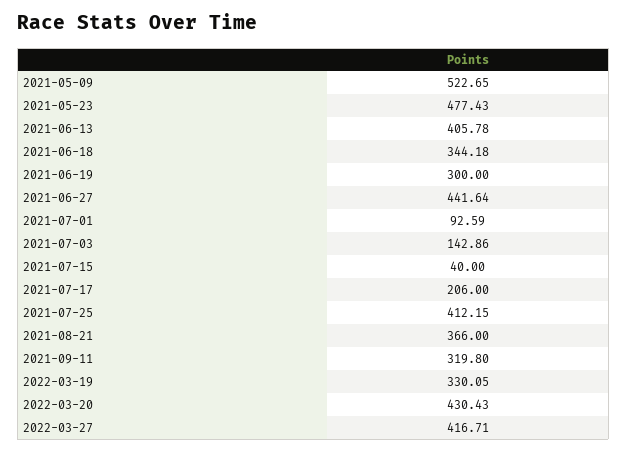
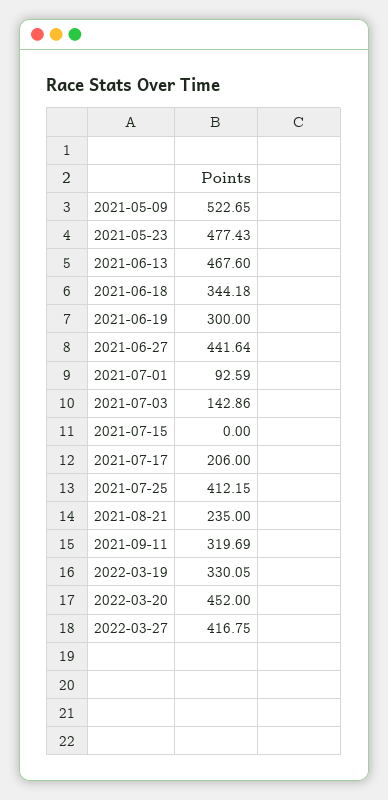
2021-06-13: 405.78 -> 467.6
2021-07-15: 40 -> 0
2021-08-21: 366 -> 235
2021-09-11: 319.8 -> 319.69
2022-03-20: 430.43 -> 452
2022-03-27: 416.71 -> 416.75

